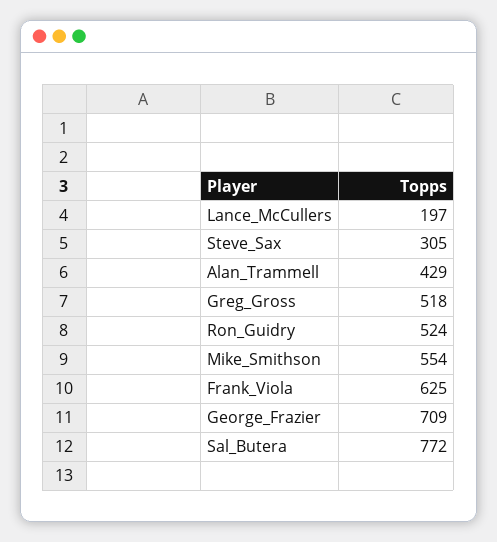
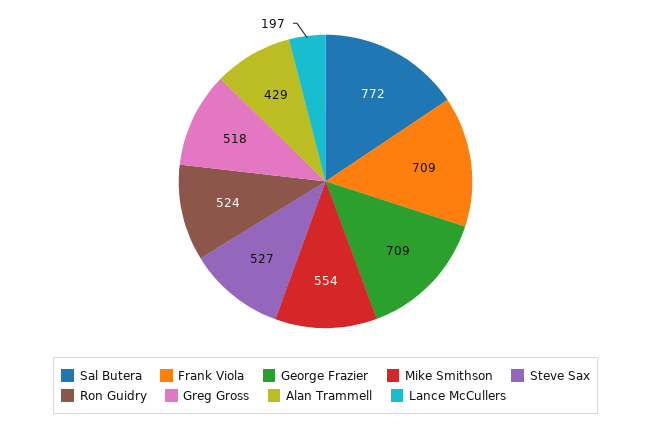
Steve_Sax: 305 -> 527
Frank_Viola: 625 -> 709

